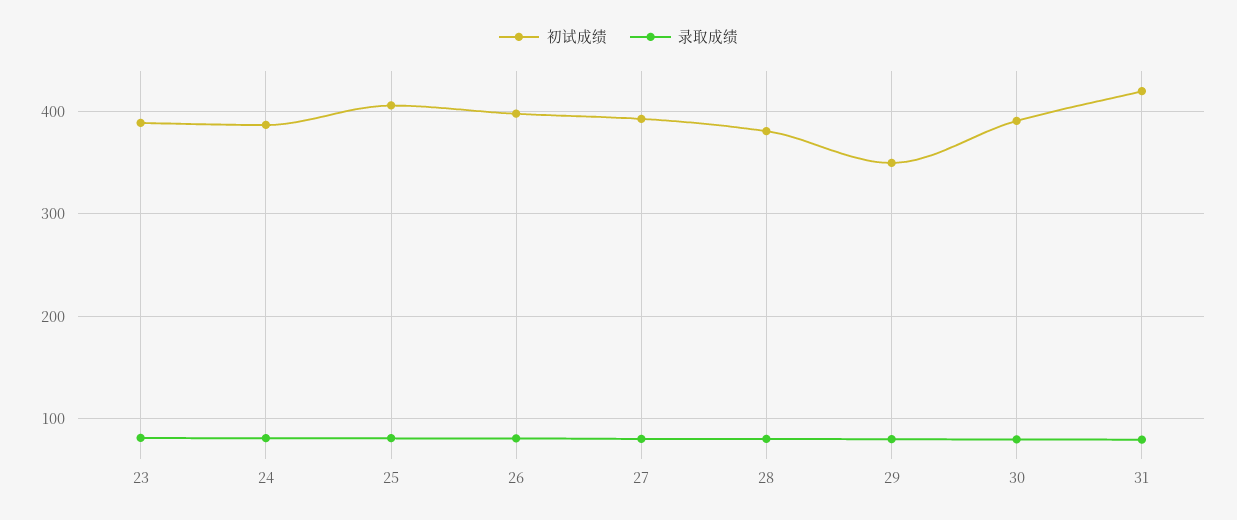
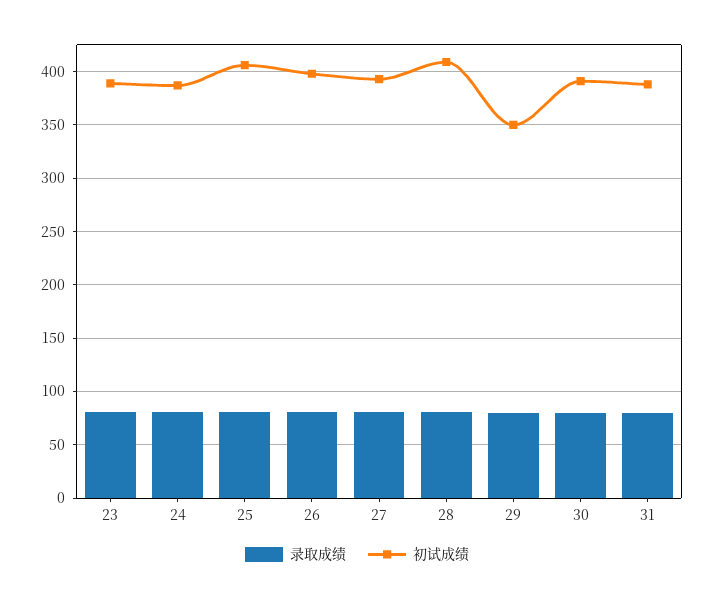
初试成绩, 28: 380 -> 410
初试成绩, 31: 420 -> 390

